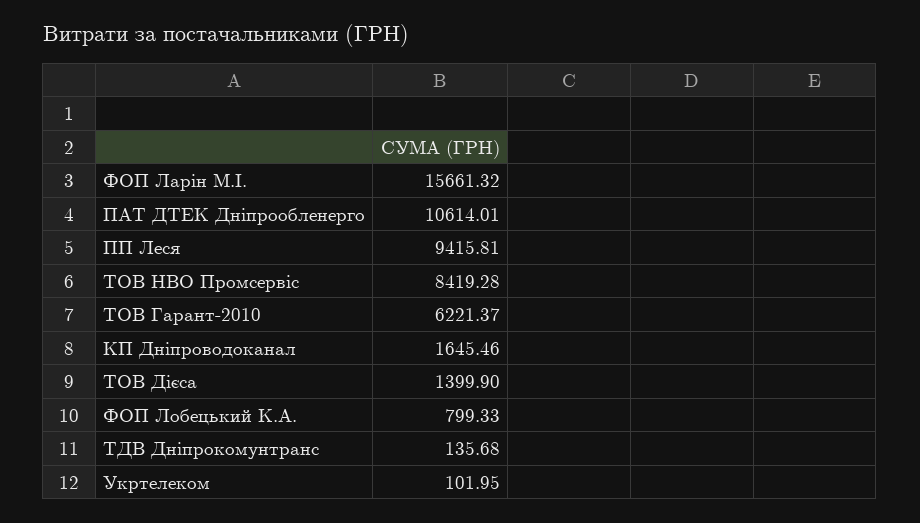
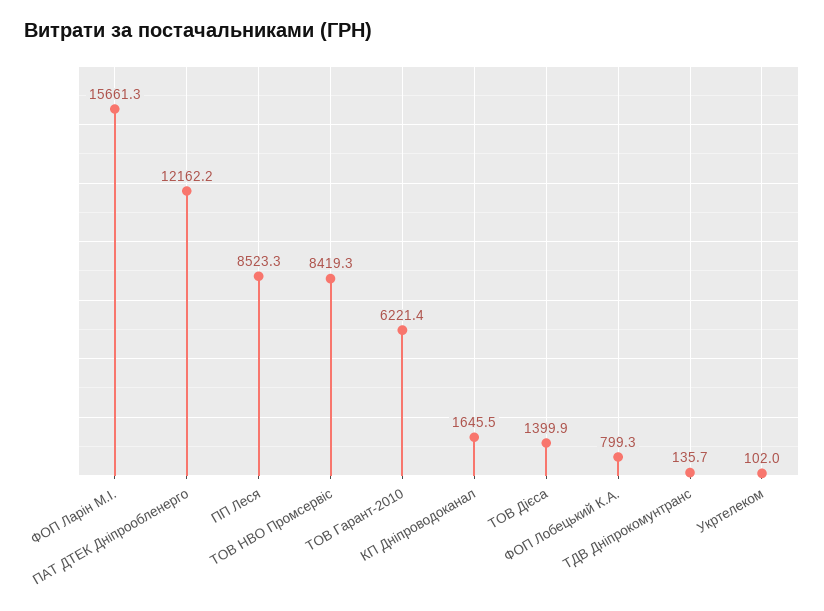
ПАТ ДТЕК Дніпрообленерго: 10614.01 -> 12162.2
ПП Леся: 9415.81 -> 8523.3

